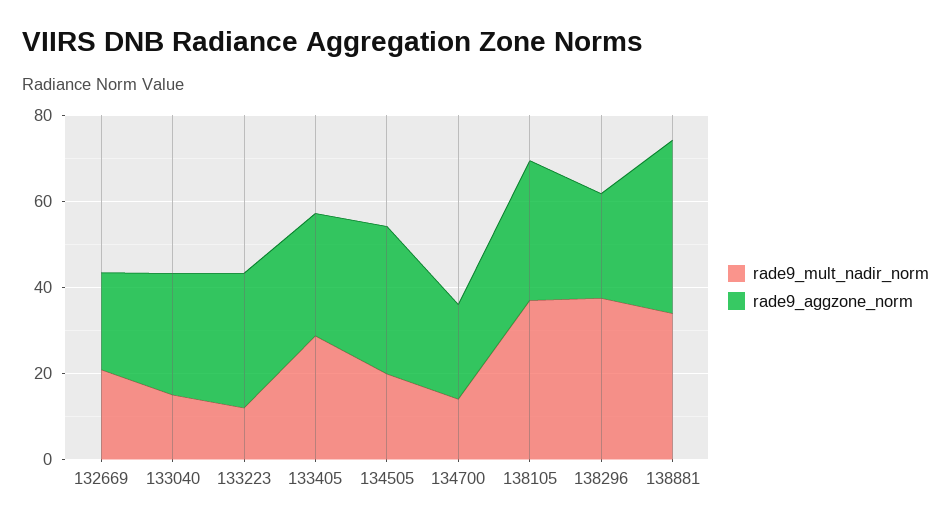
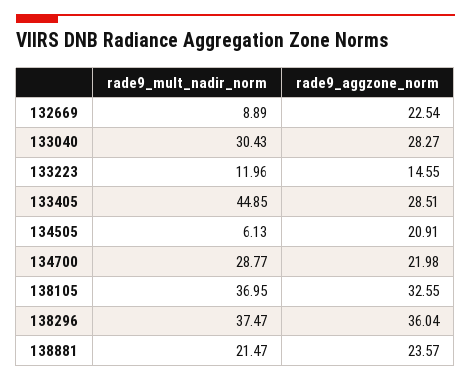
rade9_mult_nadir_norm, 132669: 20 -> 8.89
rade9_mult_nadir_norm, 133040: 15 -> 30.43
rade9_aggzone_norm, 133223: 30 -> 14.55
rade9_mult_nadir_norm, 133405: 30 -> 44.85
rade9_mult_nadir_norm, 134505: 20 -> 6.13
rade9_aggzone_norm, 134505: 35 -> 20.91
rade9_mult_nadir_norm, 134700: 15 -> 28.77
rade9_aggzone_norm, 138296: 25 -> 36.04
rade9_mult_nadir_norm, 138881: 35 -> 21.47
rade9_aggzone_norm, 138881: 40 -> 23.57

